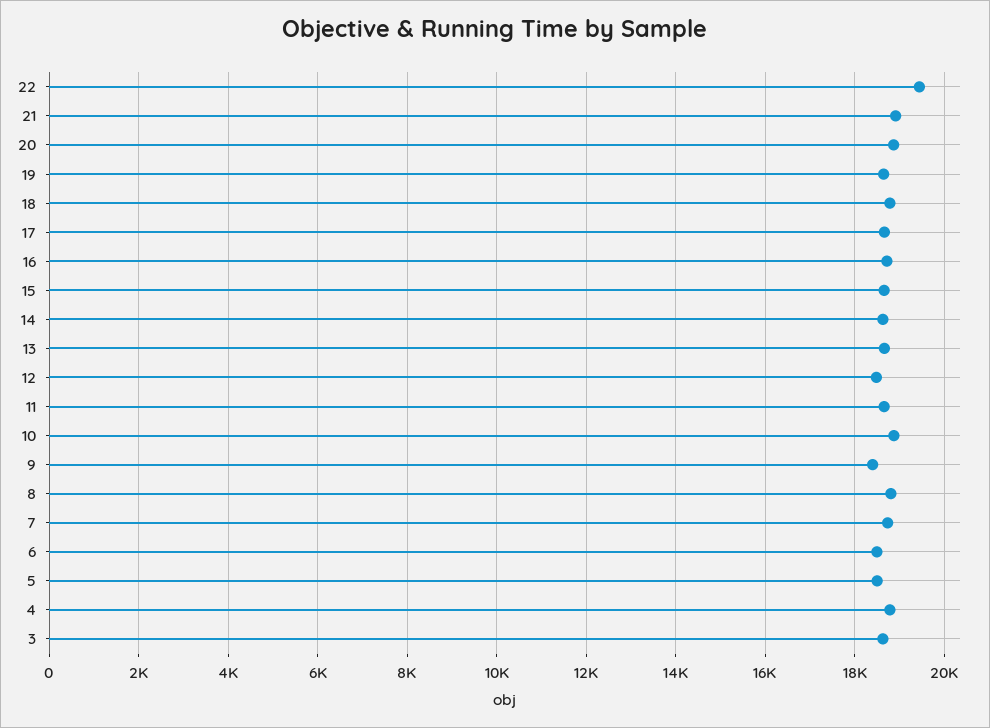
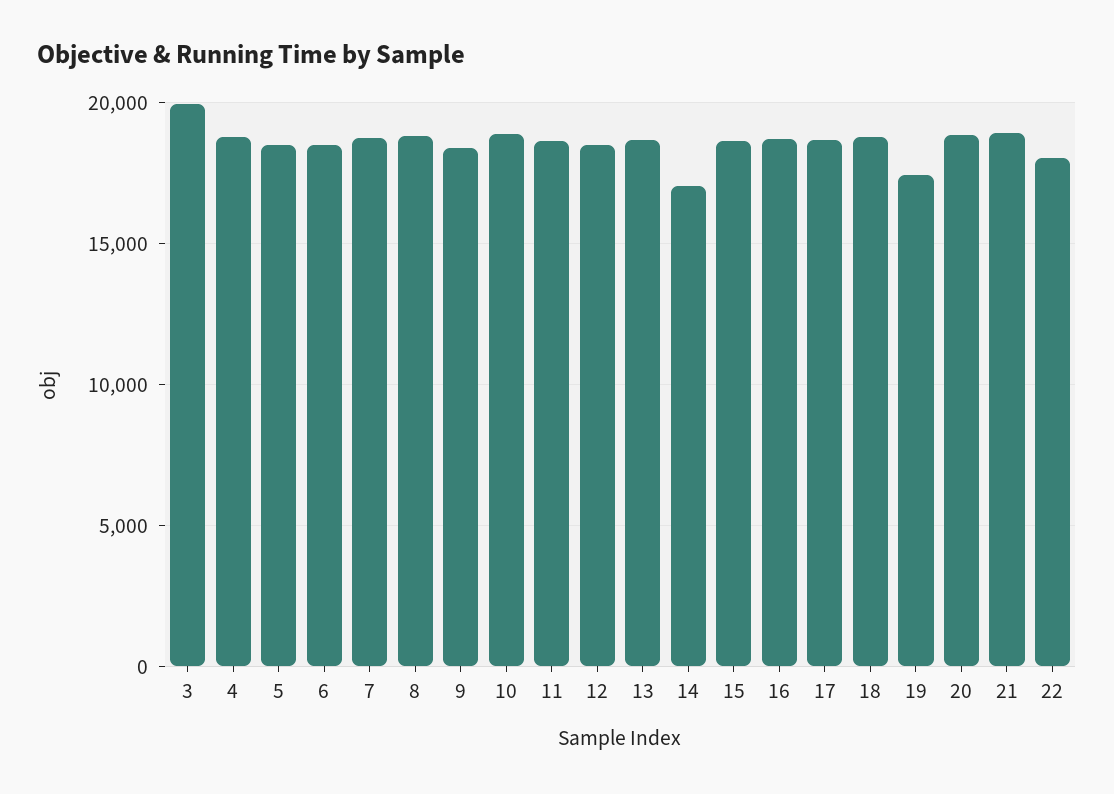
22: 19400 -> 18000
19: 18600 -> 17500
14: 18600 -> 17000
3: 18600 -> 20000

